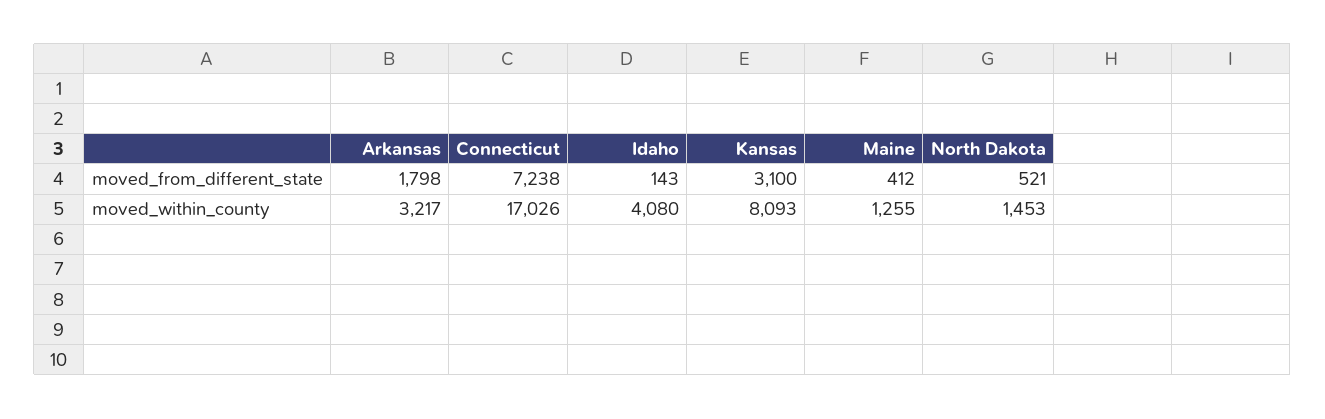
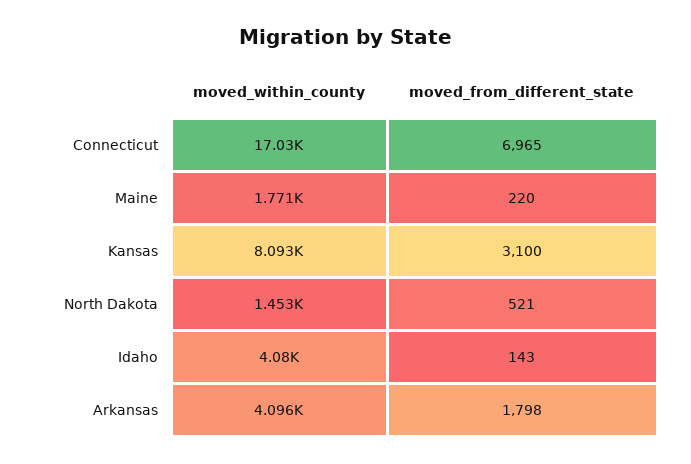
Connecticut, moved_from_different_state: 7238 -> 6965
Maine, moved_from_different_state: 412 -> 220
Arkansas, moved_within_county: 3217 -> 4096
Maine, moved_within_county: 1255 -> 1771

